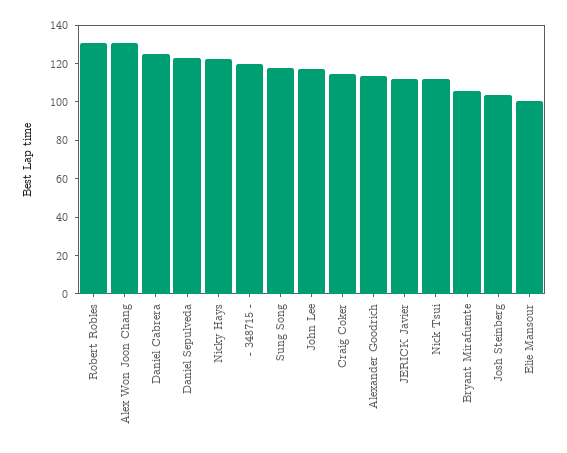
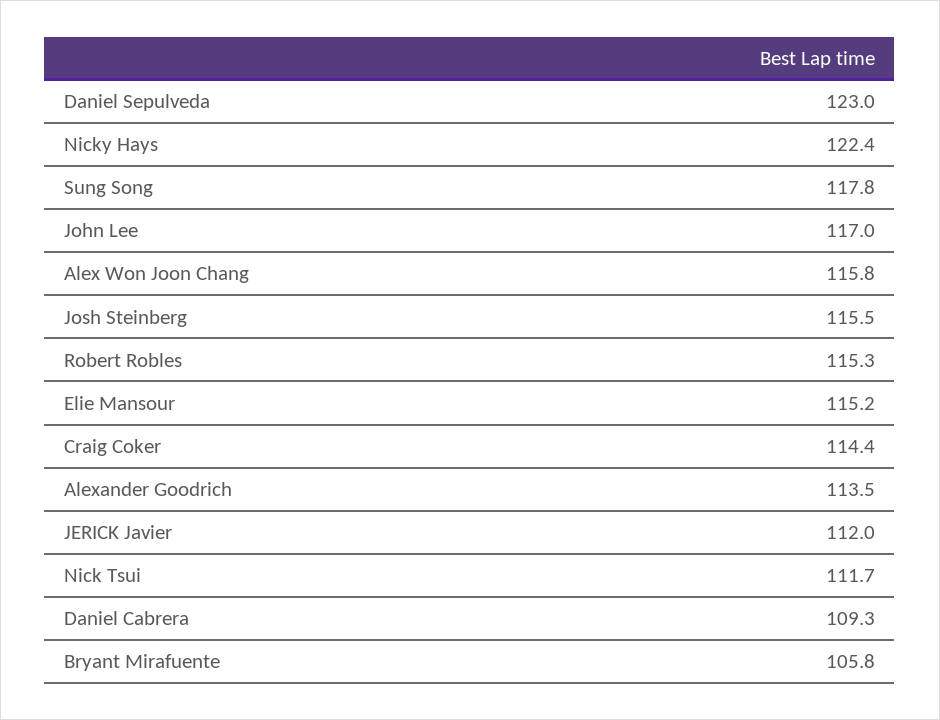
Robert Robles: 130 -> 115.3
Alex Won Joon Chang: 130 -> 115.8
Daniel Cabrera: 125 -> 109.3
- 348715 -: 120 -> none
Josh Steinberg: 105 -> 115.5
Elie Mansour: 100 -> 115.2

